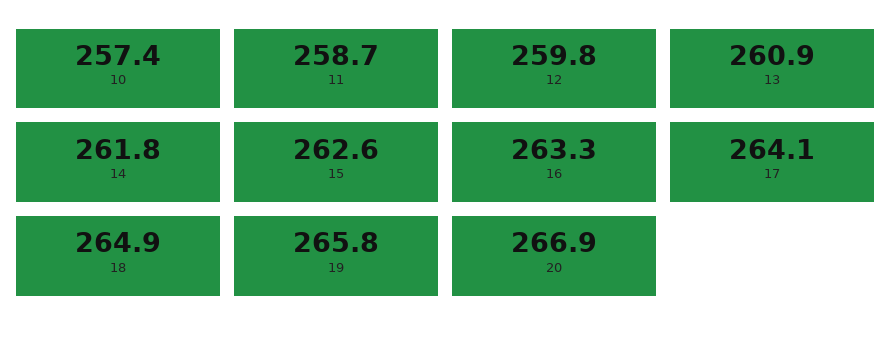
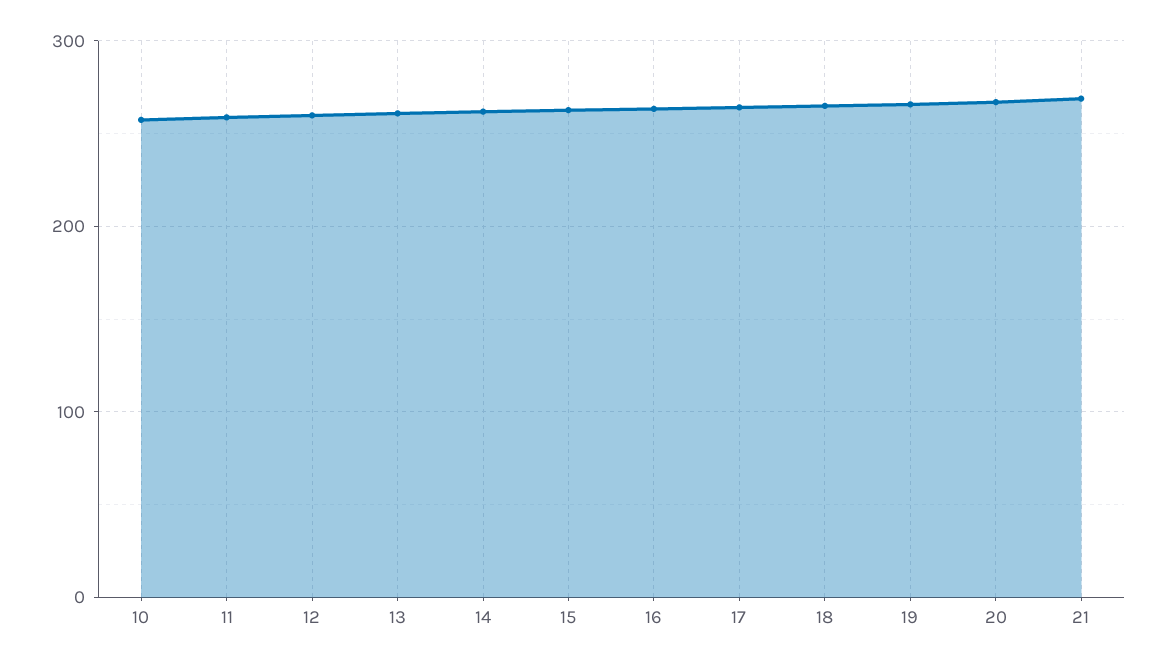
21: none -> 270

